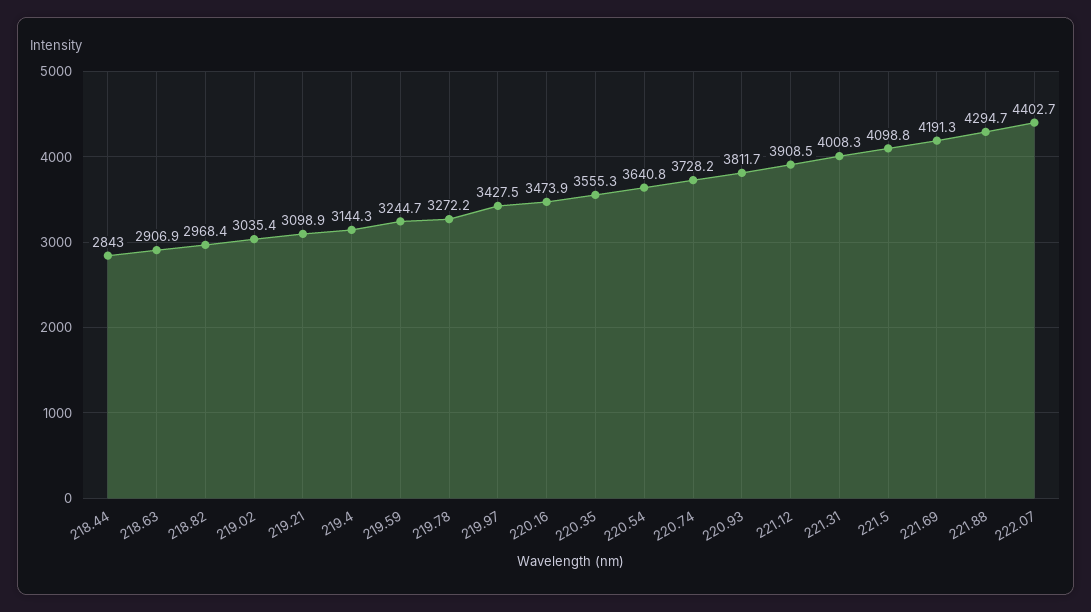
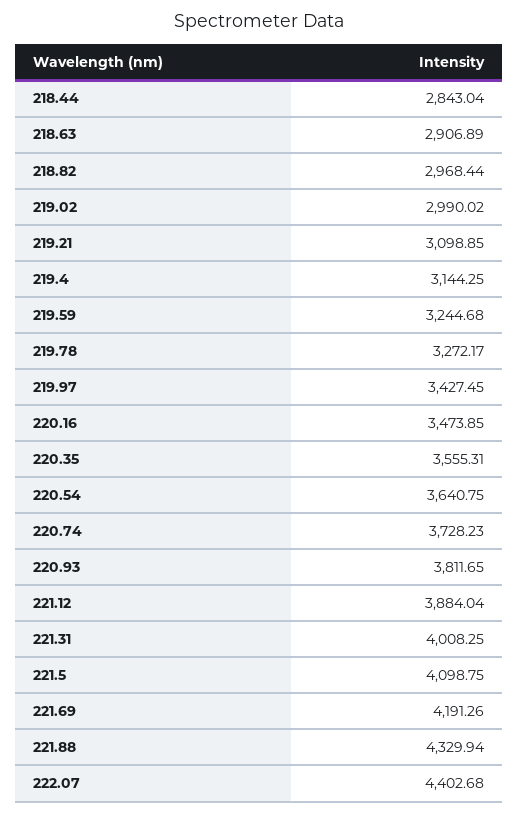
219.02: 3035.4 -> 2990.02
221.12: 3908.5 -> 3884.04
221.88: 4294.7 -> 4329.94

